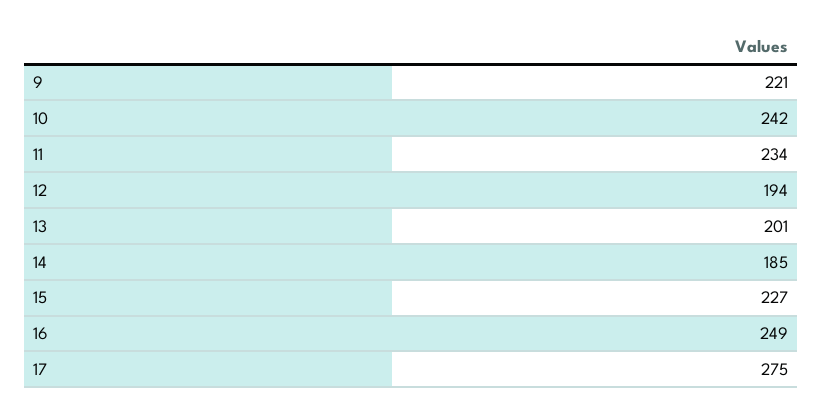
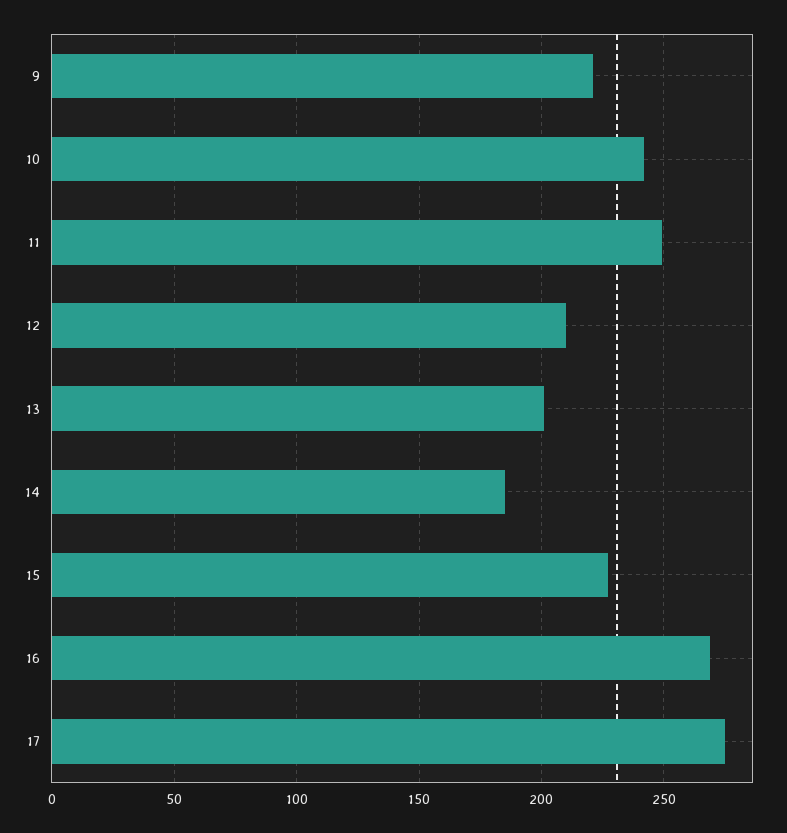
11: 234 -> 250
12: 194 -> 210
16: 249 -> 270

